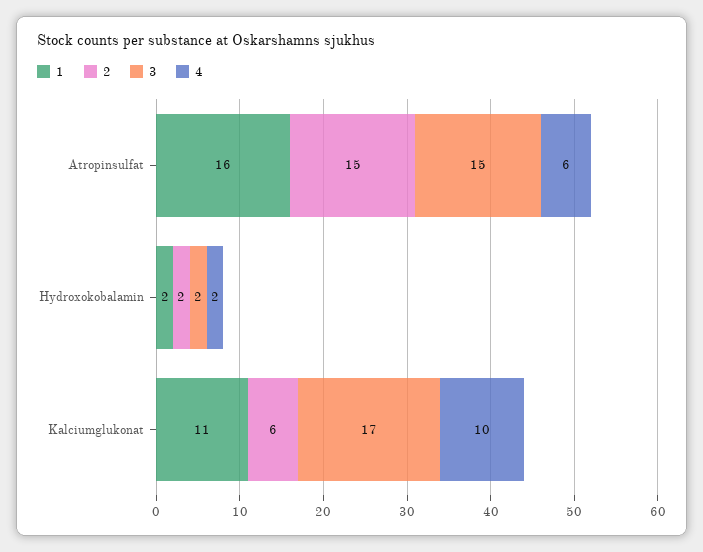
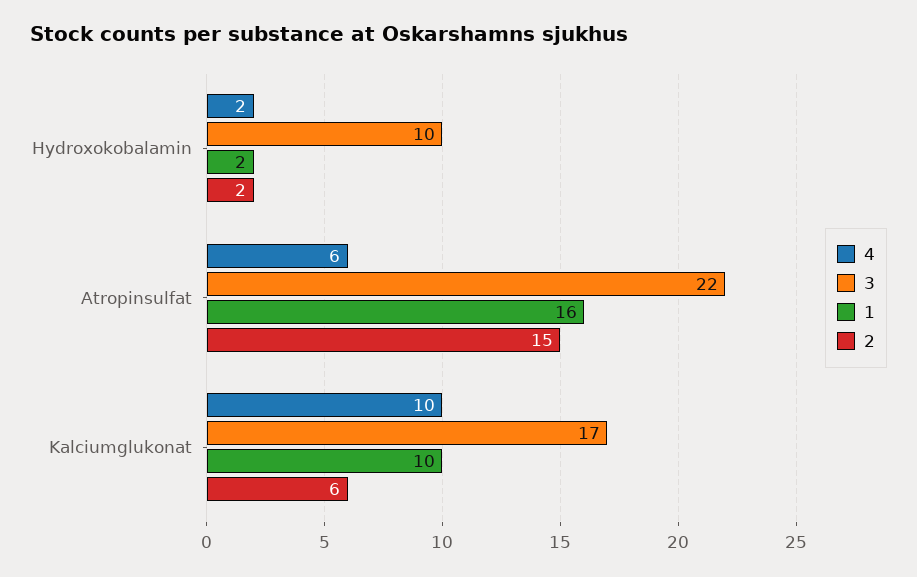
3, Atropinsulfat: 15 -> 22
3, Hydroxokobalamin: 2 -> 10
1, Kalciumglukonat: 11 -> 10

